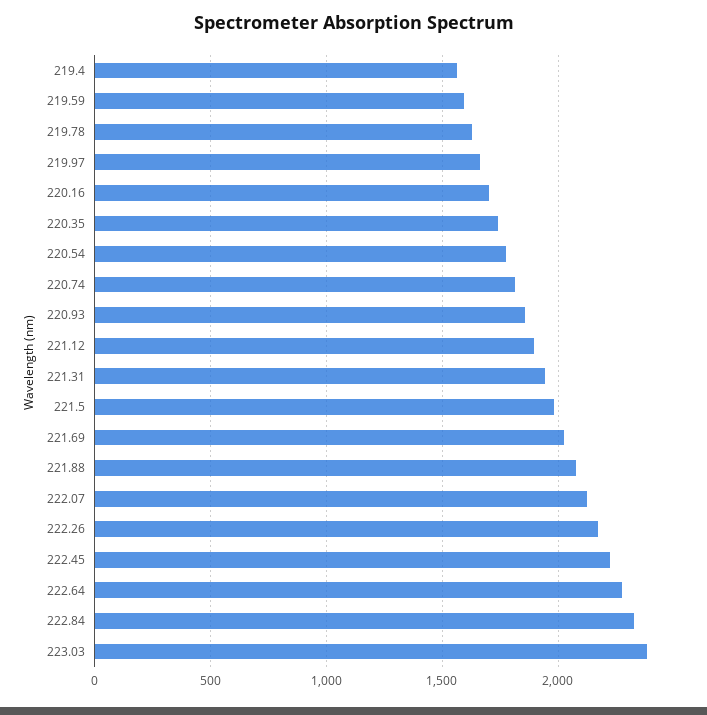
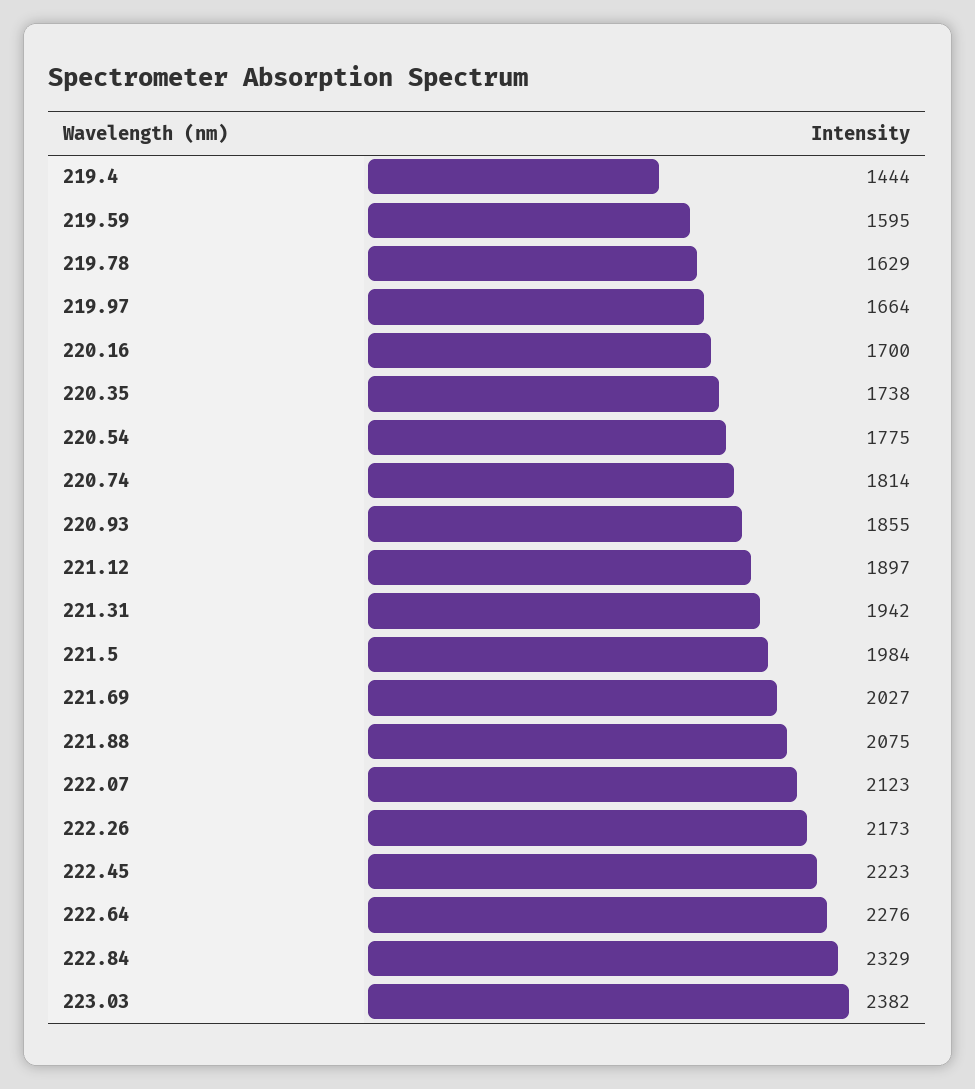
219.4: 1550 -> 1444

